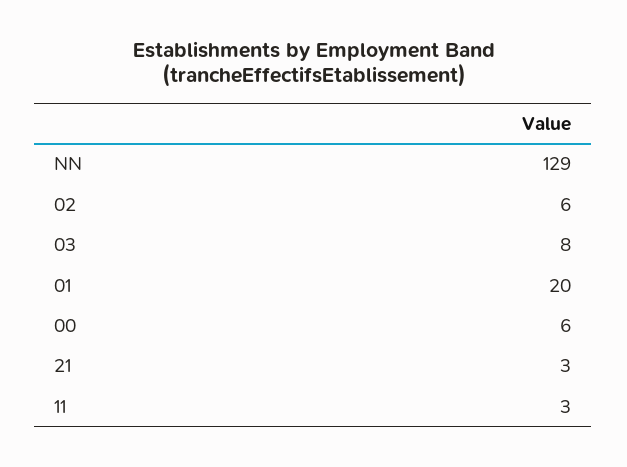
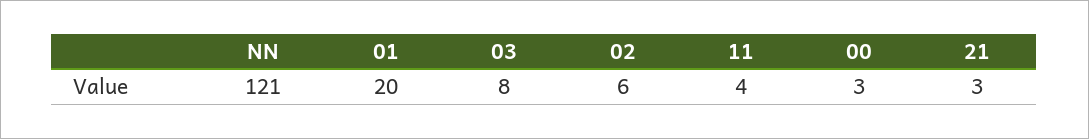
NN: 129 -> 121
00: 6 -> 3
11: 3 -> 4

